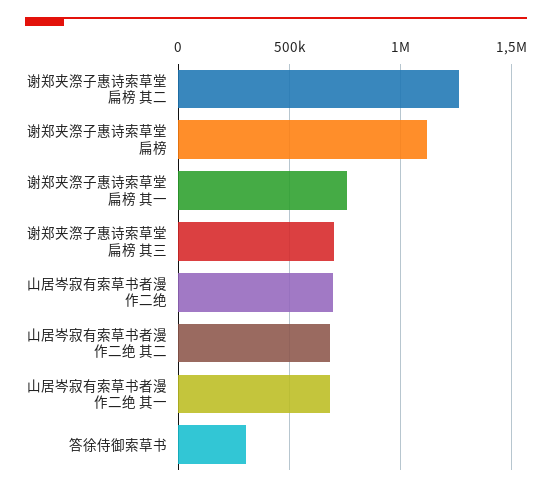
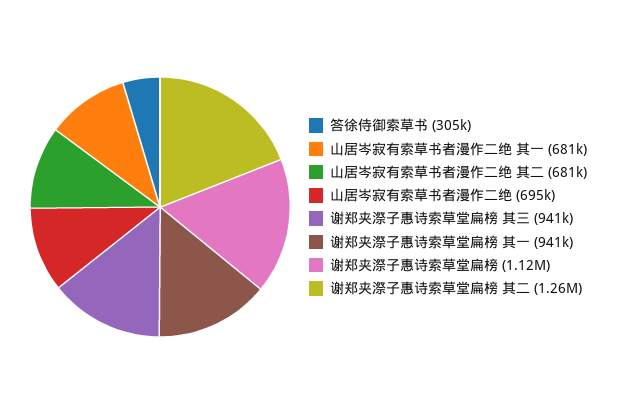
谢郑夹漈子惠诗索草堂扁榜 其一: 750000 -> 941000
谢郑夹漈子惠诗索草堂扁榜 其三: 700000 -> 941000

